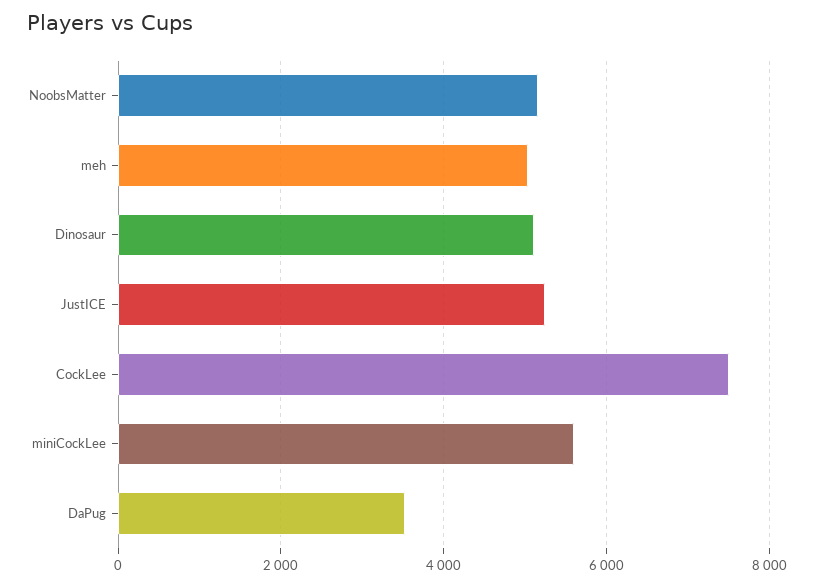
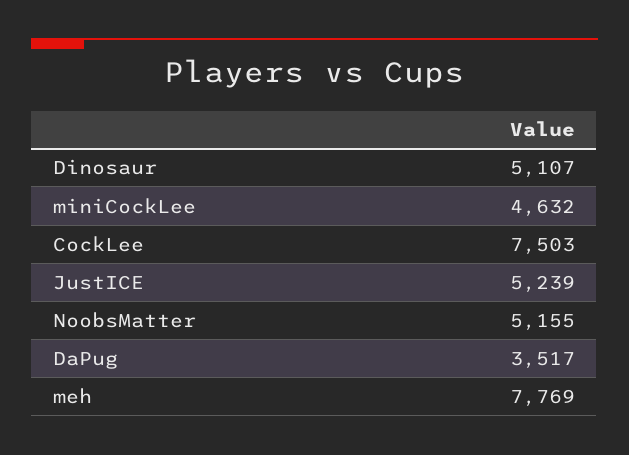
meh: 5000 -> 7769
miniCockLee: 5600 -> 4632

